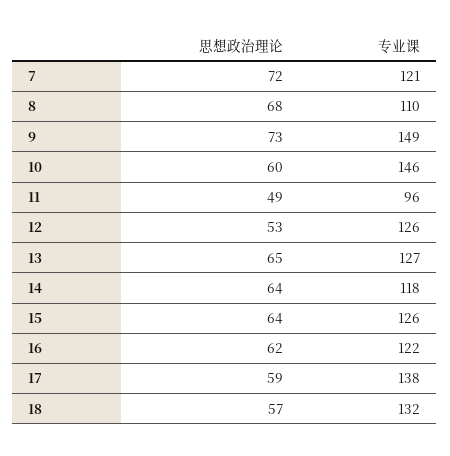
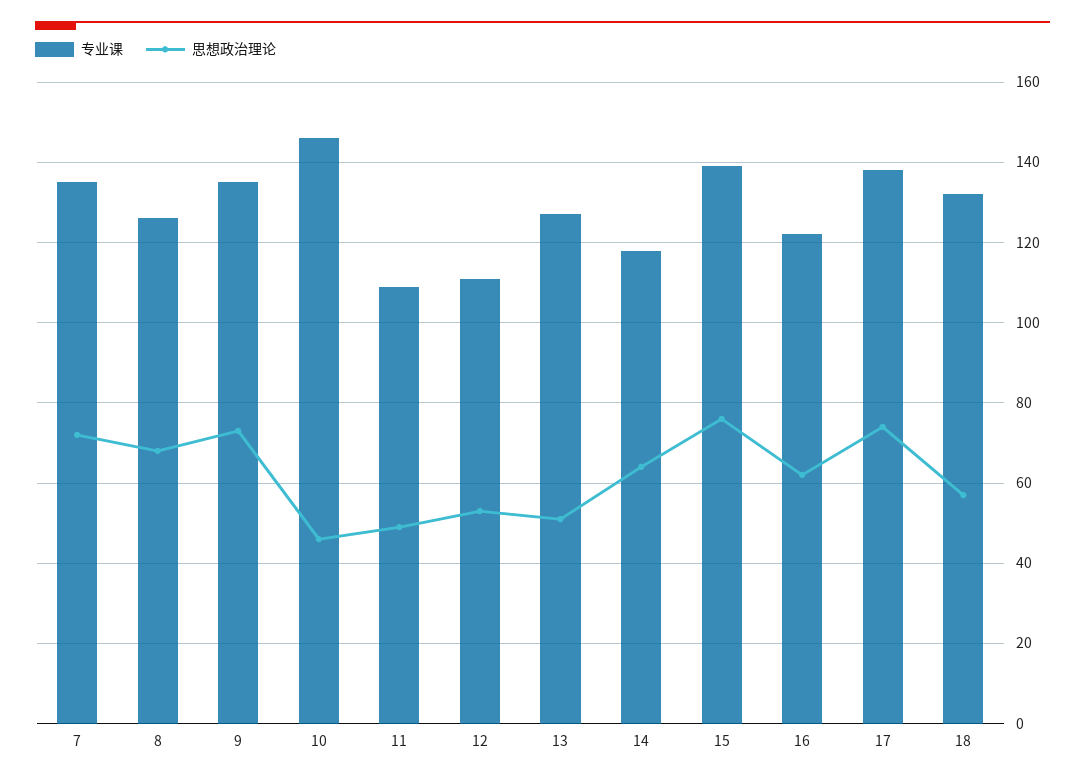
专业课, 7: 121 -> 135
专业课, 8: 110 -> 125
专业课, 9: 149 -> 135
思想政治理论, 10: 60 -> 45
专业课, 11: 96 -> 110
专业课, 12: 126 -> 110
思想政治理论, 13: 65 -> 50
思想政治理论, 15: 64 -> 75
专业课, 15: 126 -> 140
思想政治理论, 17: 59 -> 75

